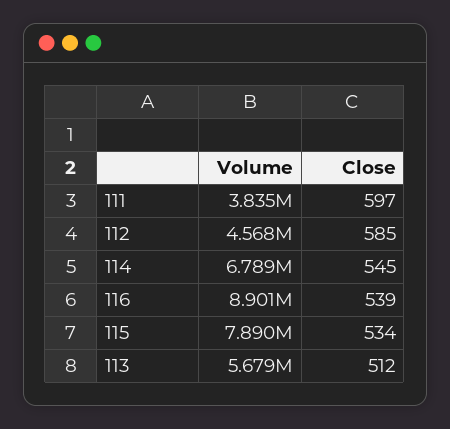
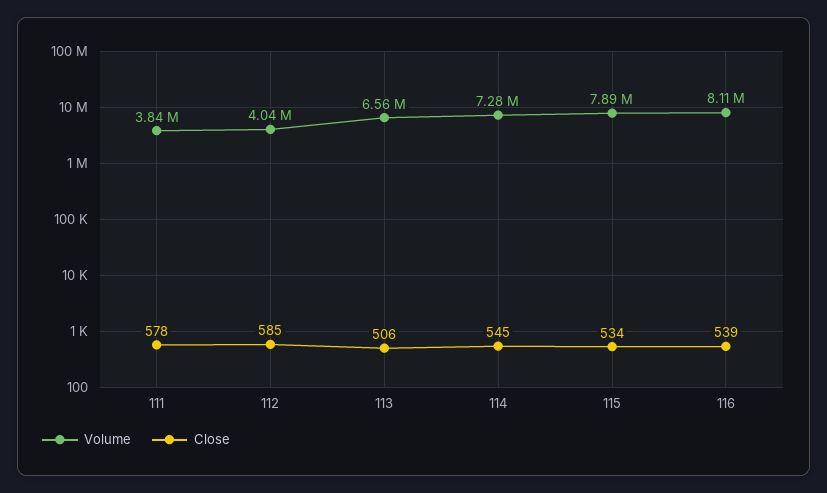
Close, 111: 597 -> 578
Volume, 112: 4568000 -> 4040000
Volume, 114: 6789000 -> 7280000
Volume, 116: 8901000 -> 8110000
Volume, 113: 5679000 -> 6560000
Close, 113: 512 -> 506

